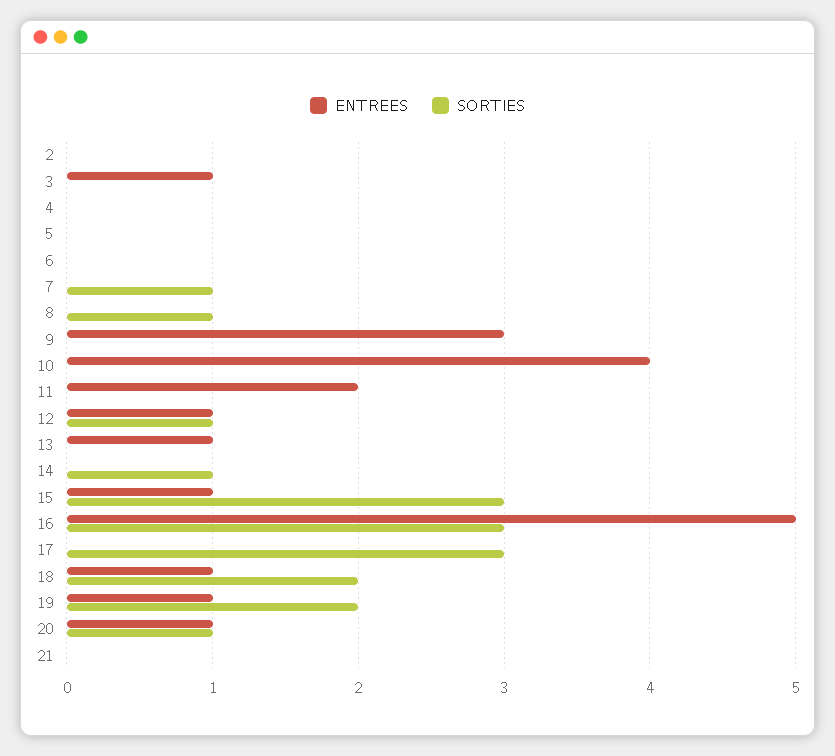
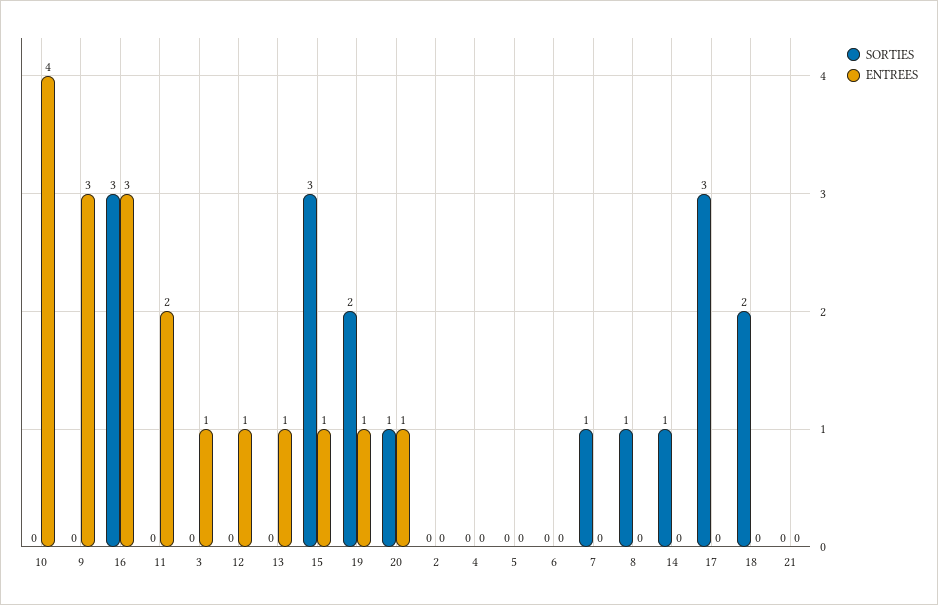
SORTIES, 12: 1 -> 0
ENTREES, 16: 5 -> 3
ENTREES, 18: 1 -> 0

